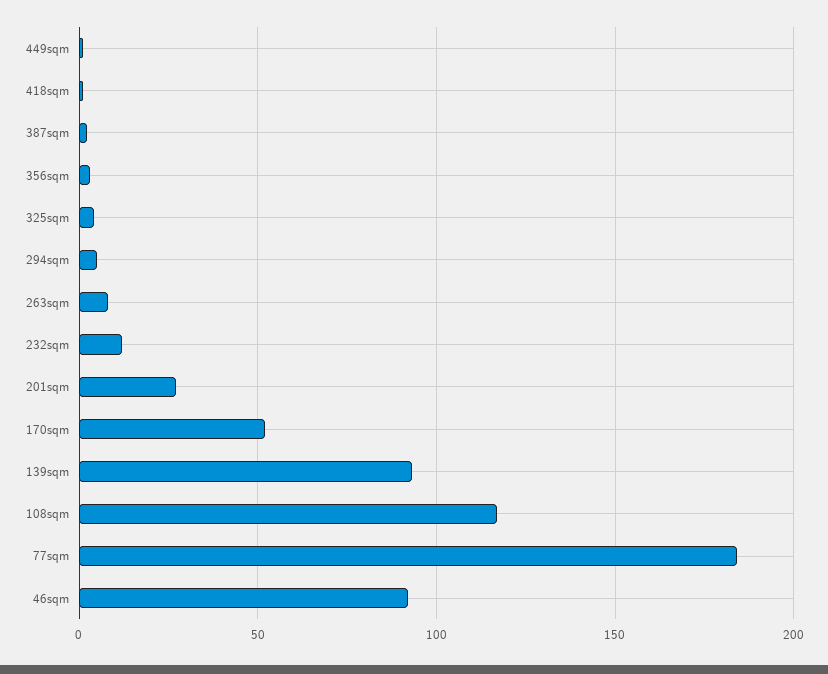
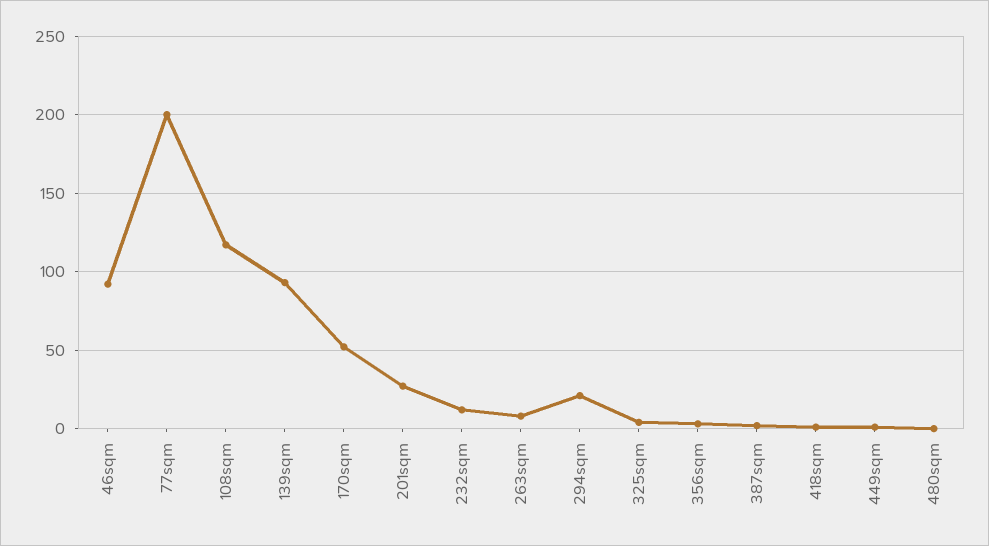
294sqm: 5 -> 20
77sqm: 185 -> 200
480sqm: none -> 0

